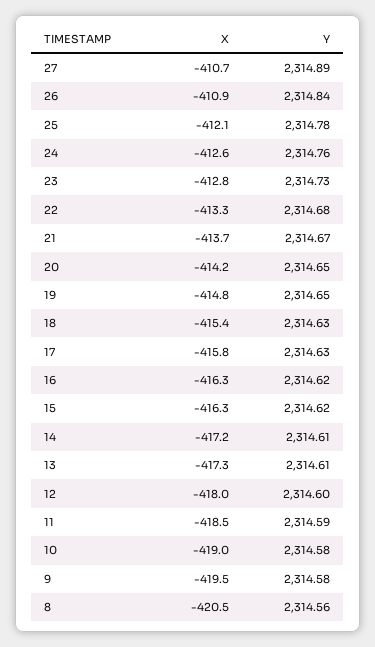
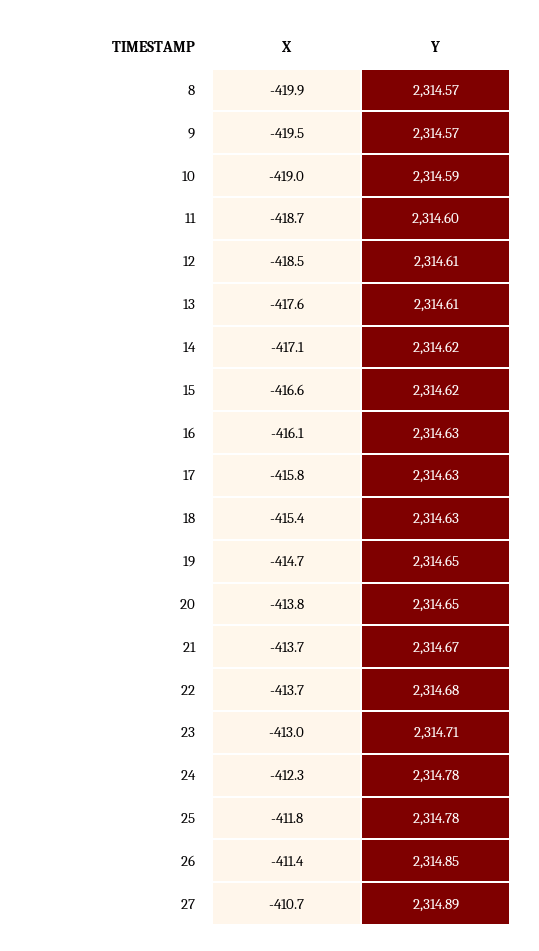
X, 26: -410.9 -> -411.4
Y, 26: 2314.84 -> 2314.85
X, 25: -412.1 -> -411.8
X, 24: -412.6 -> -412.3
Y, 24: 2314.76 -> 2314.78
X, 23: -412.8 -> -413
Y, 23: 2314.73 -> 2314.71
X, 22: -413.3 -> -413.7
X, 20: -414.2 -> -413.8
X, 19: -414.8 -> -414.7
X, 16: -416.3 -> -416.1
Y, 16: 2314.62 -> 2314.63
X, 15: -416.3 -> -416.6
X, 14: -417.2 -> -417.1
Y, 14: 2314.61 -> 2314.62
X, 13: -417.3 -> -417.6
X, 12: -418 -> -418.5
Y, 12: 2314.6 -> 2314.61
X, 11: -418.5 -> -418.7
Y, 11: 2314.59 -> 2314.6
Y, 10: 2314.58 -> 2314.59
Y, 9: 2314.58 -> 2314.57
X, 8: -420.5 -> -419.9
Y, 8: 2314.56 -> 2314.57

